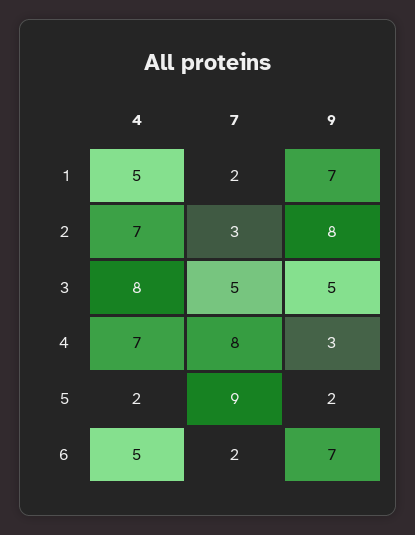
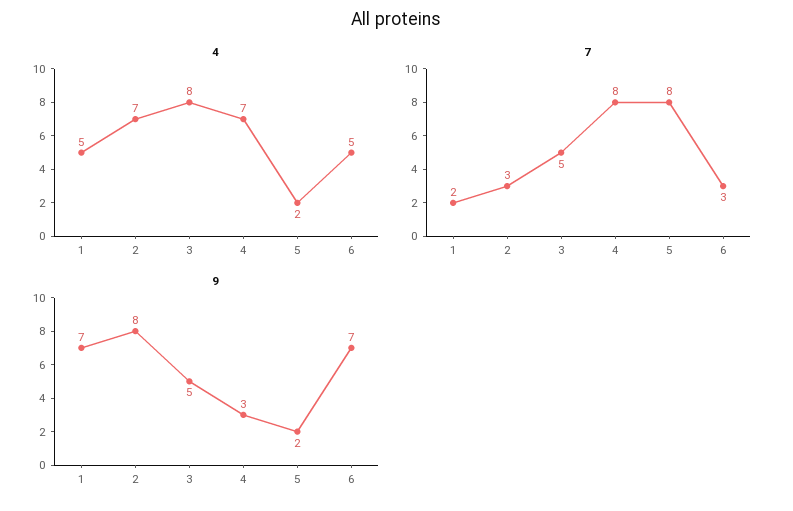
7, 5: 9 -> 8
7, 6: 2 -> 3

